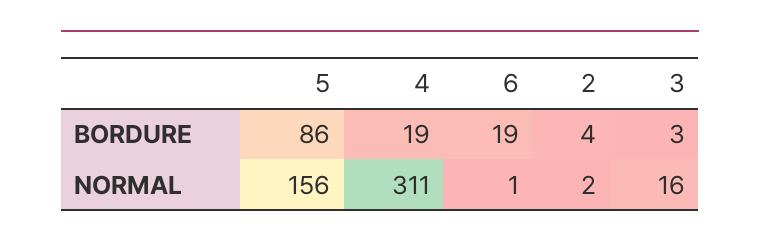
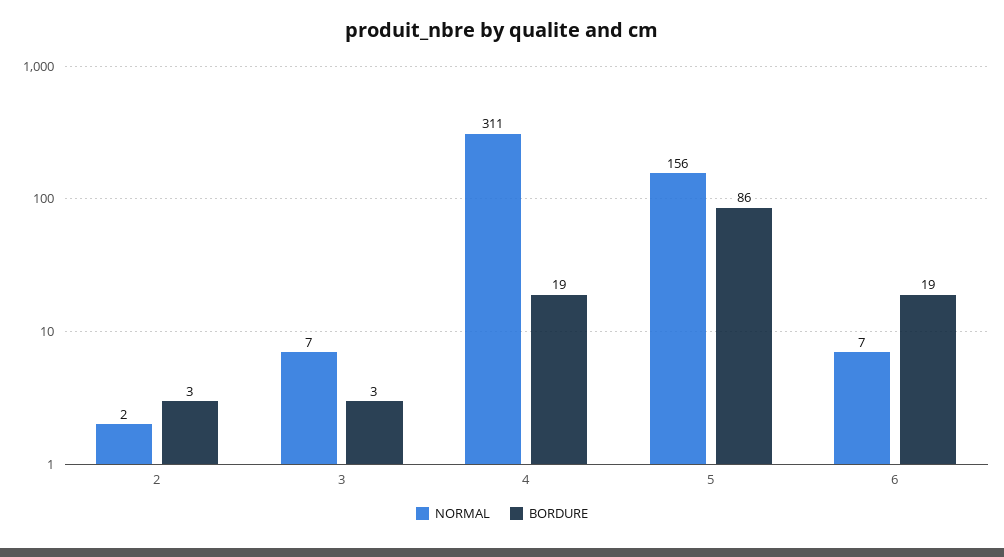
BORDURE, 2: 4 -> 3
NORMAL, 6: 1 -> 7
NORMAL, 3: 16 -> 7

